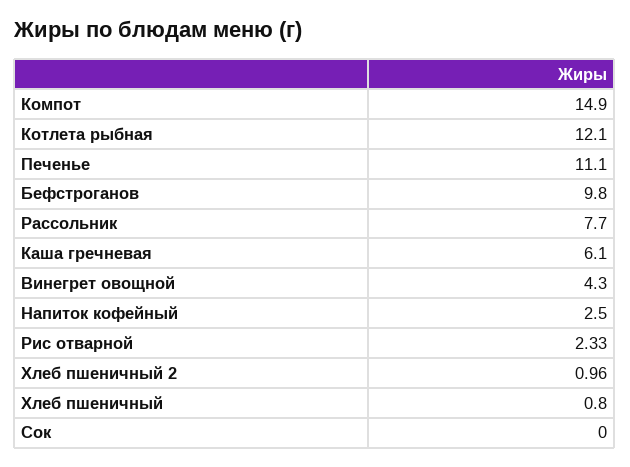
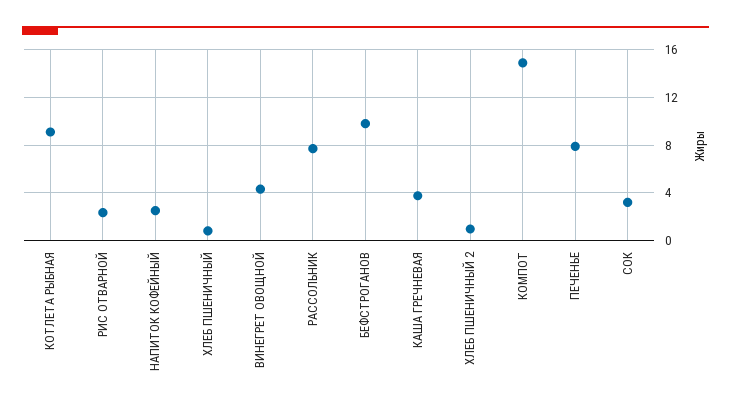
Котлета рыбная: 12.1 -> 9
Печенье: 11.1 -> 8
Каша гречневая: 6.1 -> 4
Сок: 0 -> 3

